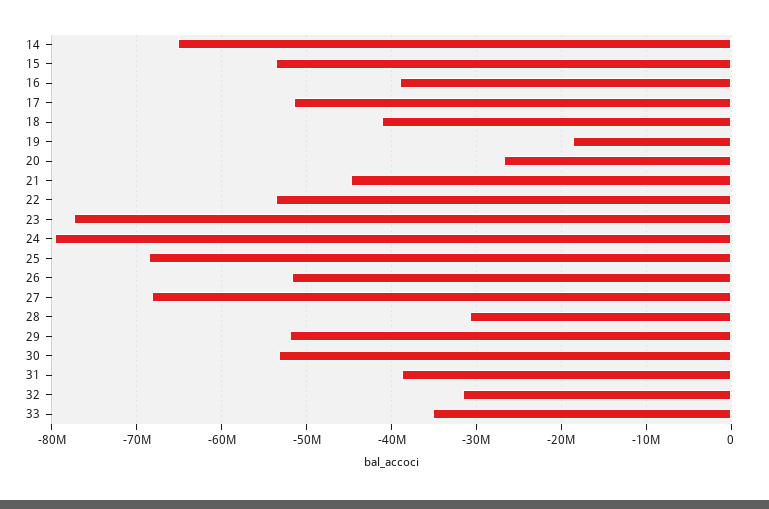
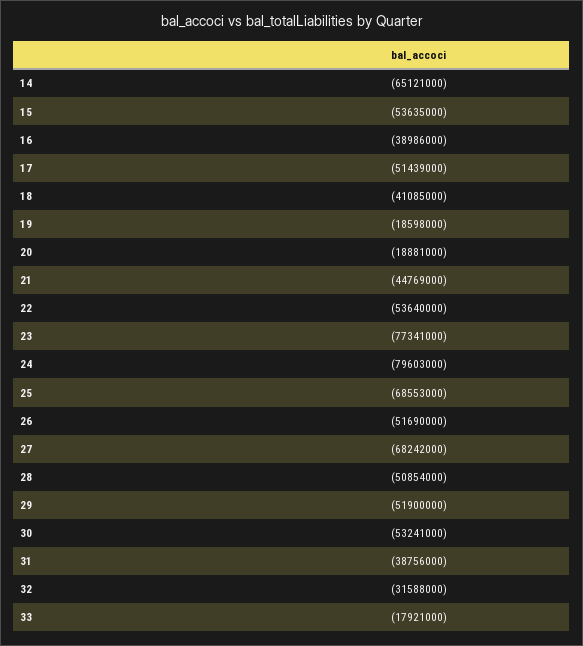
20: -27000000 -> -18881000
28: -31000000 -> -50854000
33: -35000000 -> -17921000

